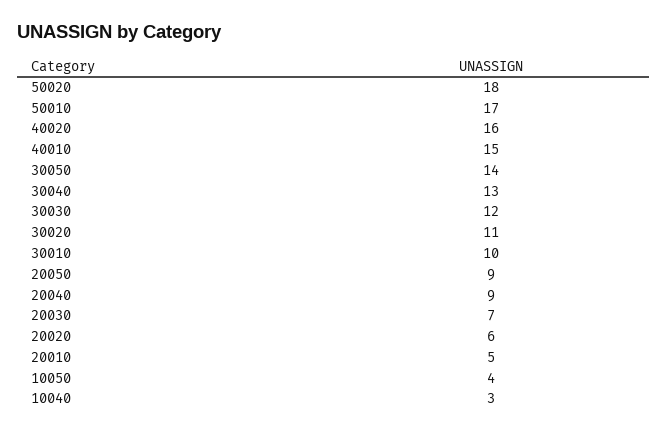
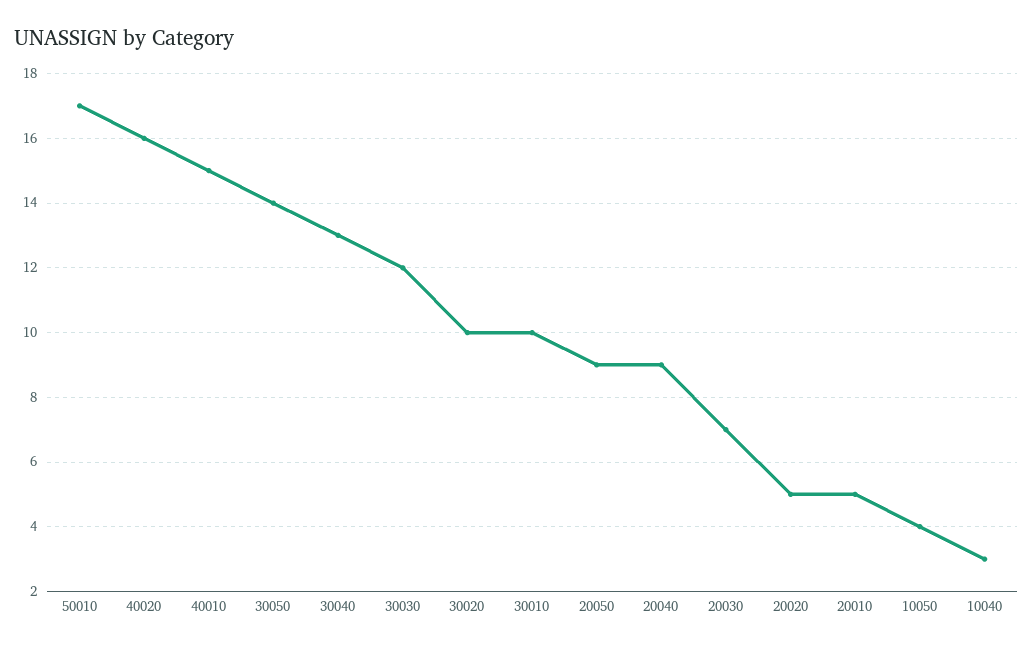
50020: 18 -> none
30020: 11 -> 10
20020: 6 -> 5

